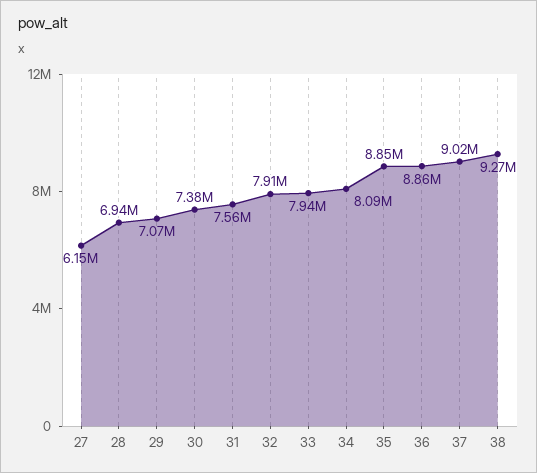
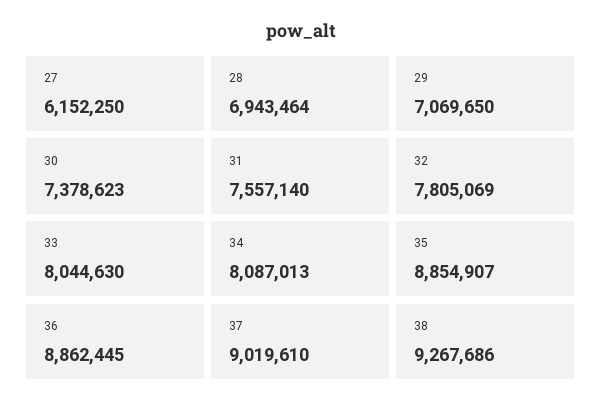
32: 7910000 -> 7805069
33: 7940000 -> 8044630

